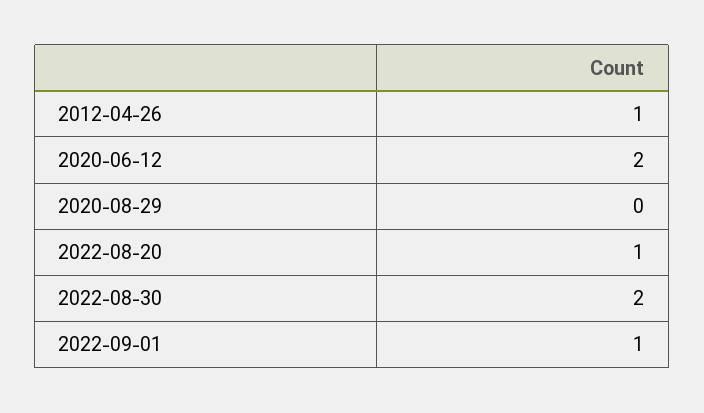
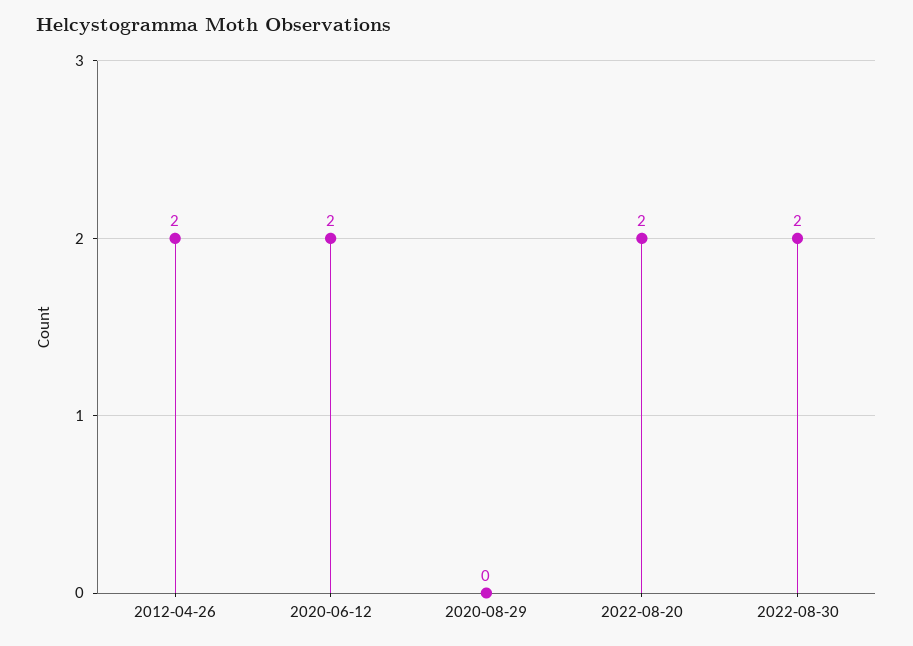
2012-04-26: 1 -> 2
2022-08-20: 1 -> 2
2022-09-01: 1 -> none

